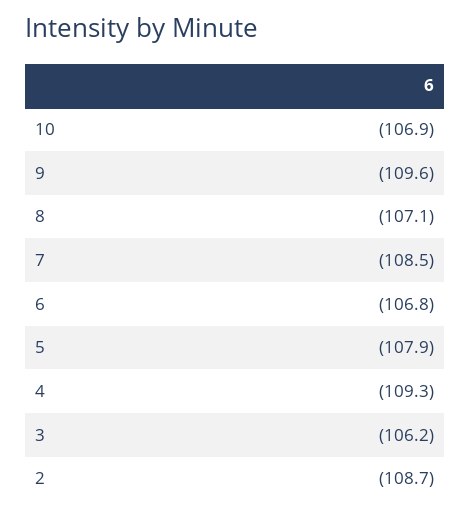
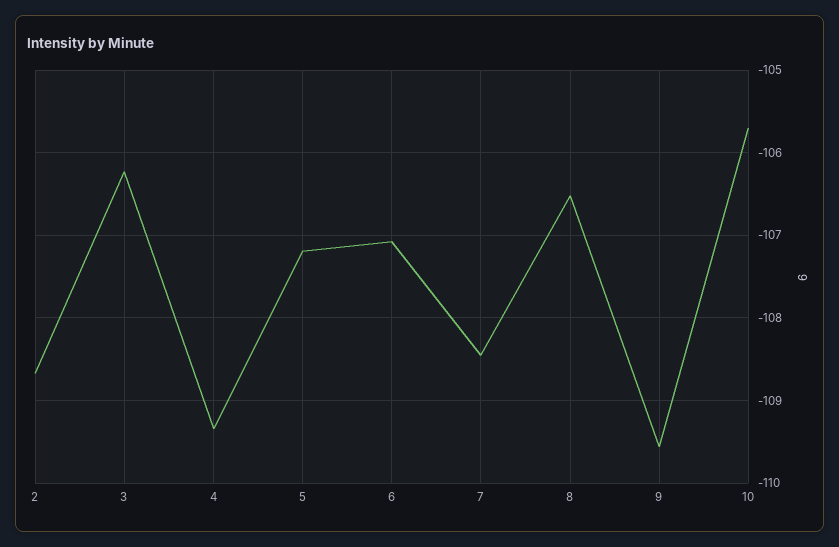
10: -106.9 -> -105.7
8: -107.1 -> -106.5
6: -106.8 -> -107.1
5: -107.9 -> -107.2

